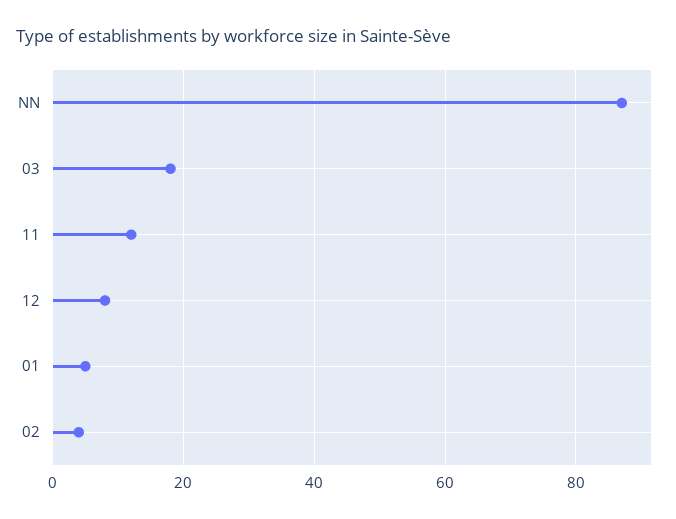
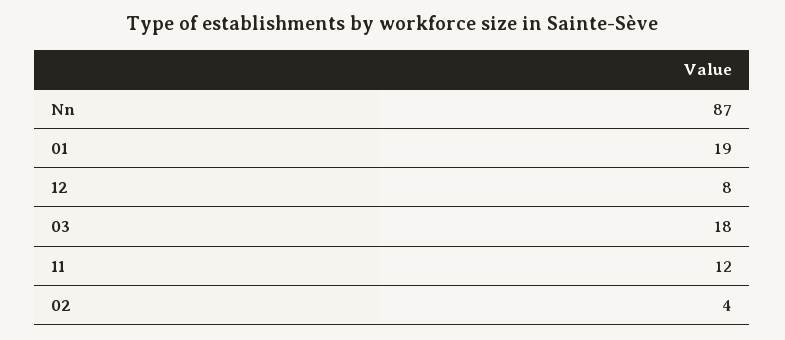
01: 5 -> 19

